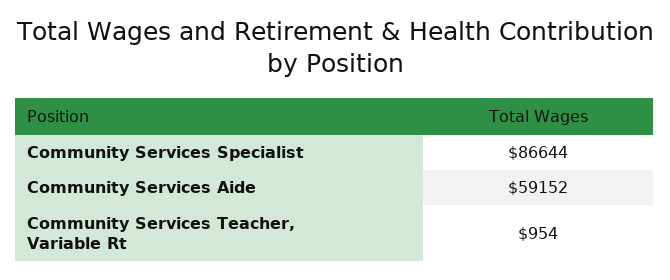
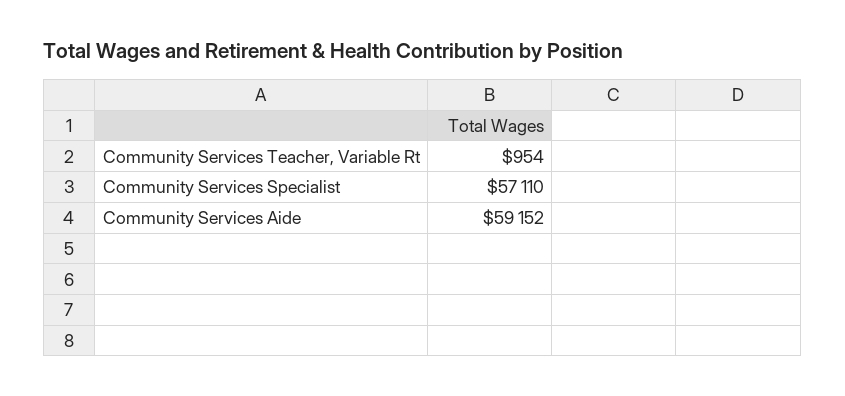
Community Services Specialist: 86644 -> 57110

